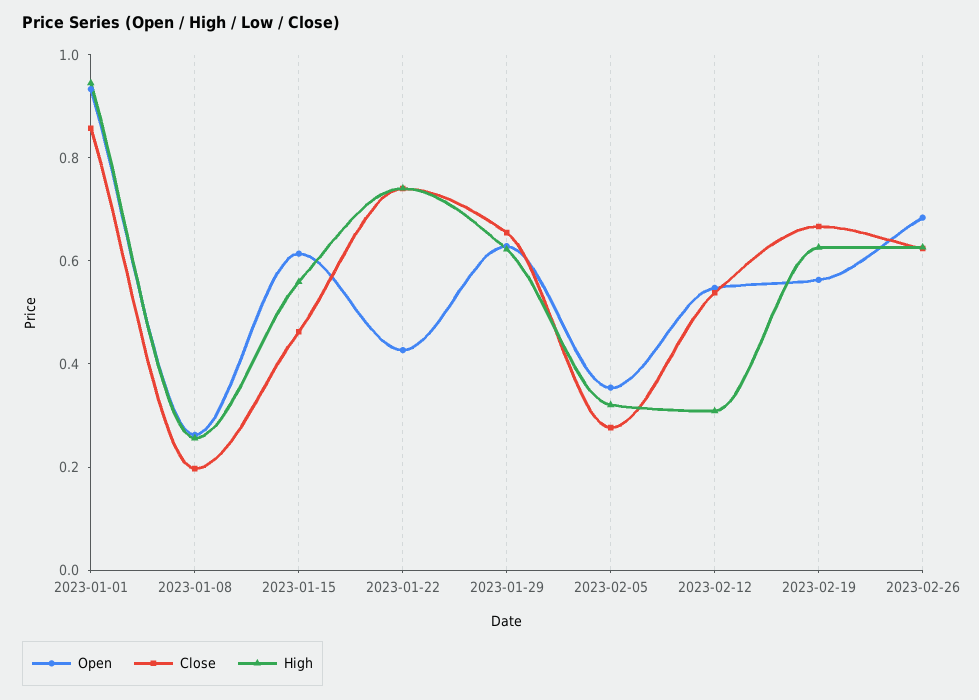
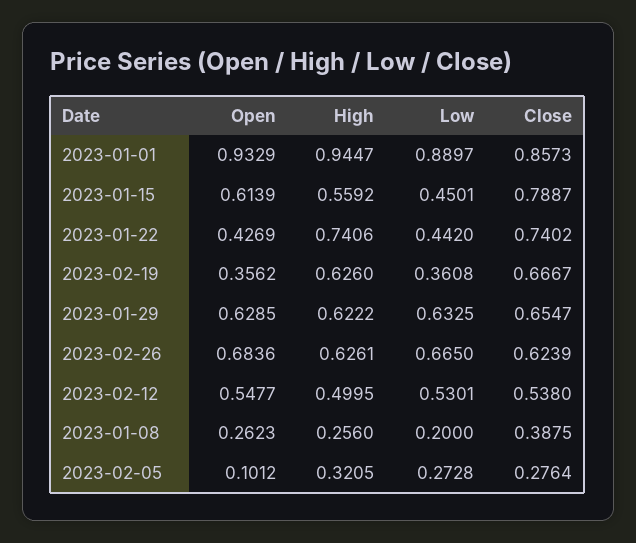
Close, 2023-01-08: 0.2 -> 0.3875
Close, 2023-01-15: 0.45 -> 0.7887
Open, 2023-02-05: 0.35 -> 0.1012
High, 2023-02-12: 0.3 -> 0.4995
Open, 2023-02-19: 0.55 -> 0.3562
Low, 2023-01-01: none -> 0.8897
Low, 2023-01-15: none -> 0.4501
Low, 2023-01-22: none -> 0.442
Low, 2023-02-19: none -> 0.3608
Low, 2023-01-29: none -> 0.6325
Low, 2023-02-26: none -> 0.665
Low, 2023-02-12: none -> 0.5301
Low, 2023-01-08: none -> 0.2
Low, 2023-02-05: none -> 0.2728

